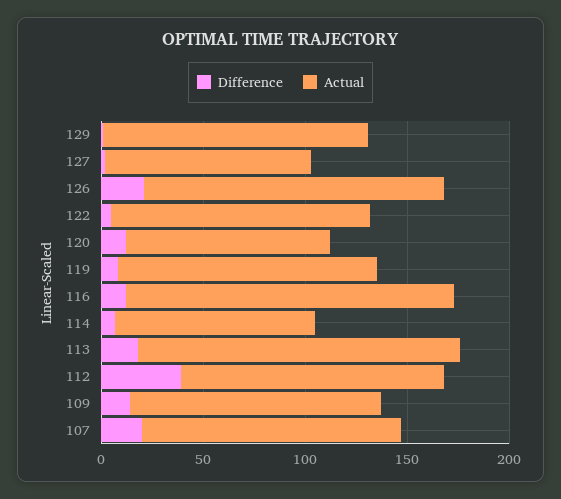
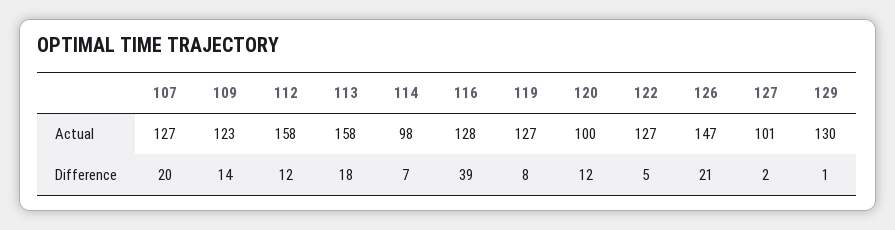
Difference, 116: 10 -> 39
Actual, 116: 160 -> 128
Difference, 112: 40 -> 12
Actual, 112: 130 -> 158

